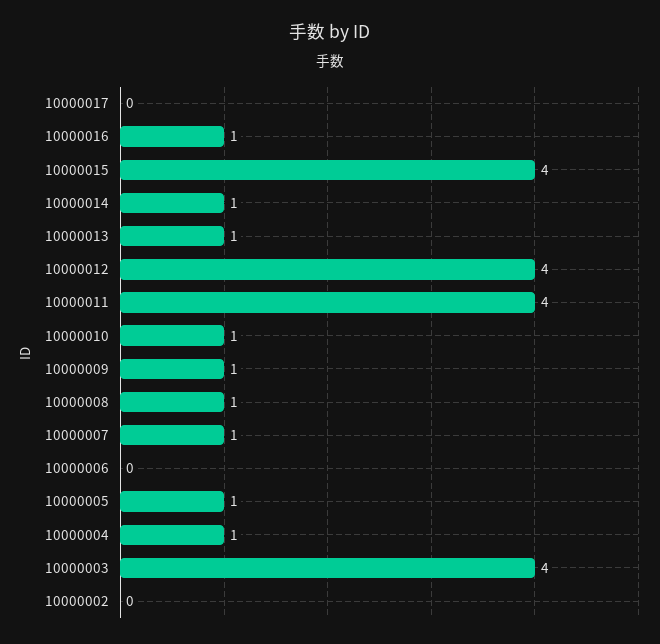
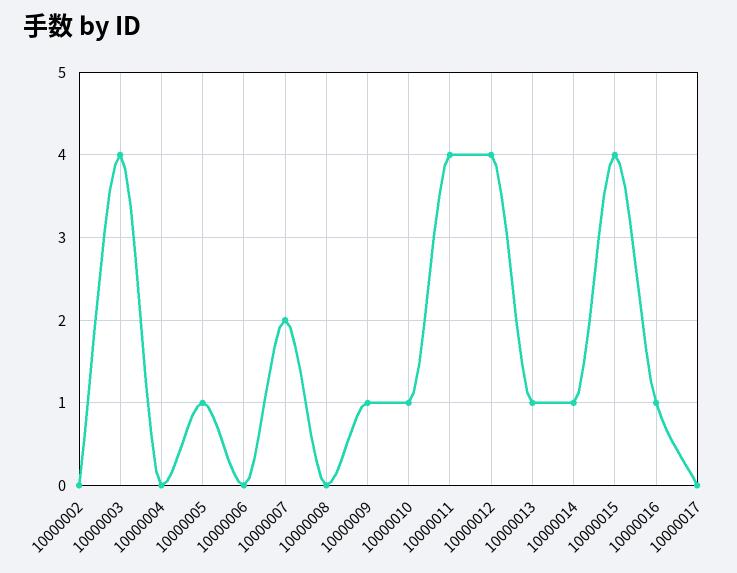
10000008: 1 -> 0
10000007: 1 -> 2
10000004: 1 -> 0

